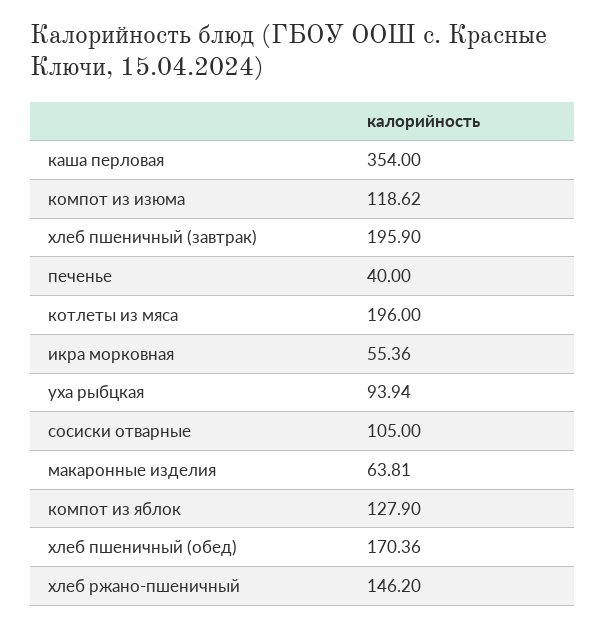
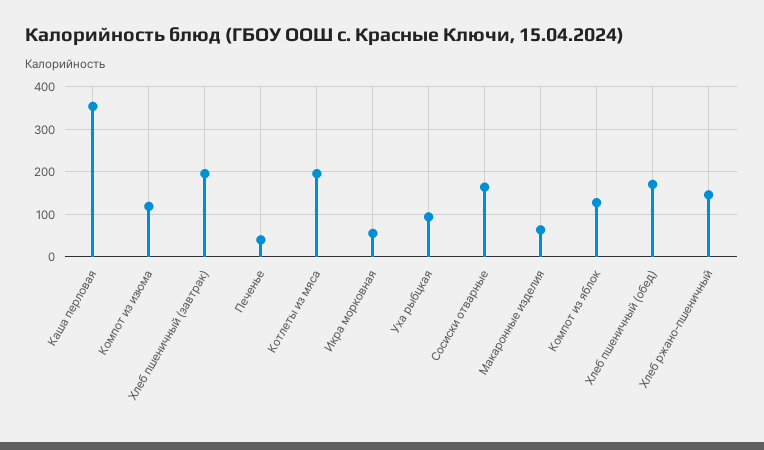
сосиски отварные: 105 -> 160

